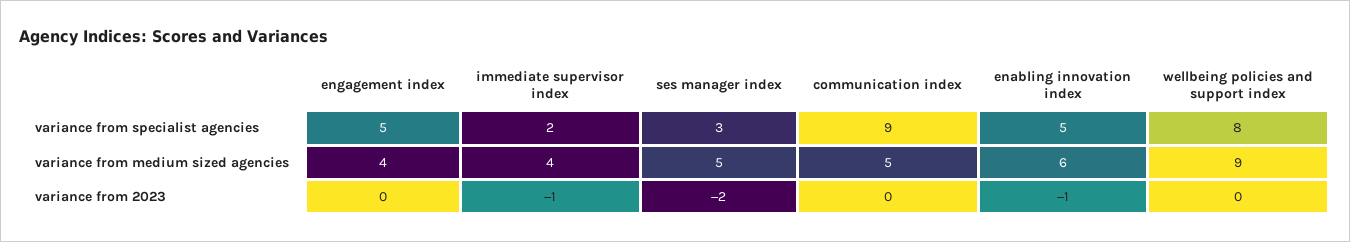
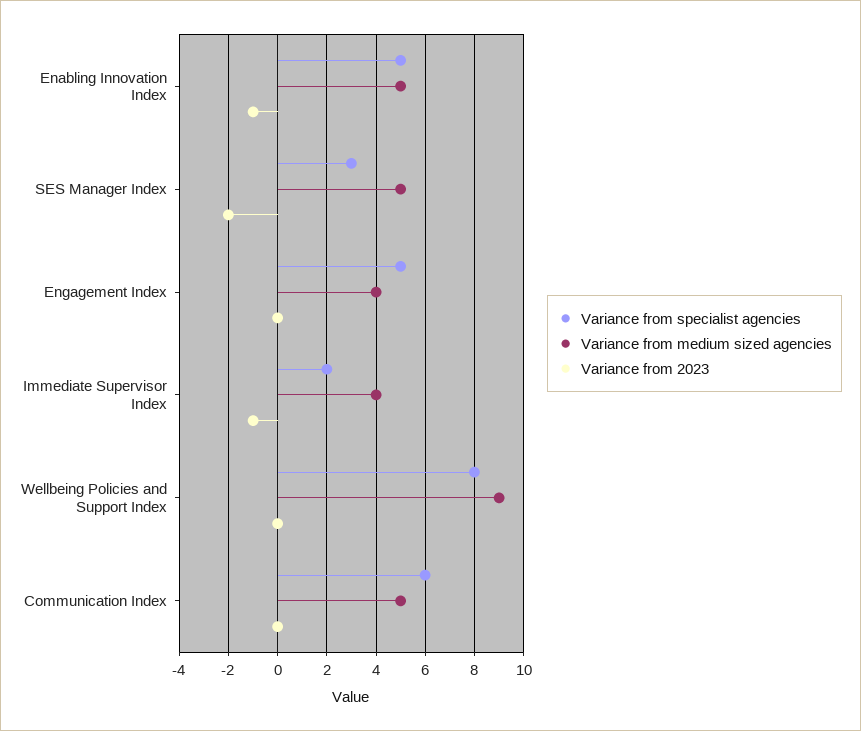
variance from specialist agencies, communication index: 9 -> 6
variance from medium sized agencies, enabling innovation index: 6 -> 5

